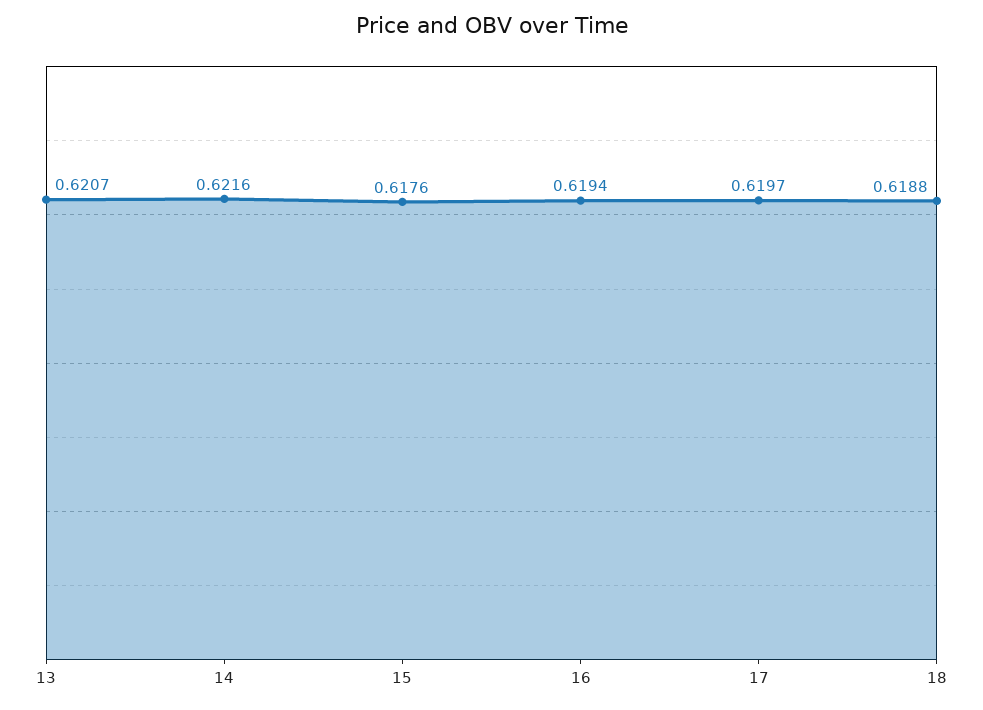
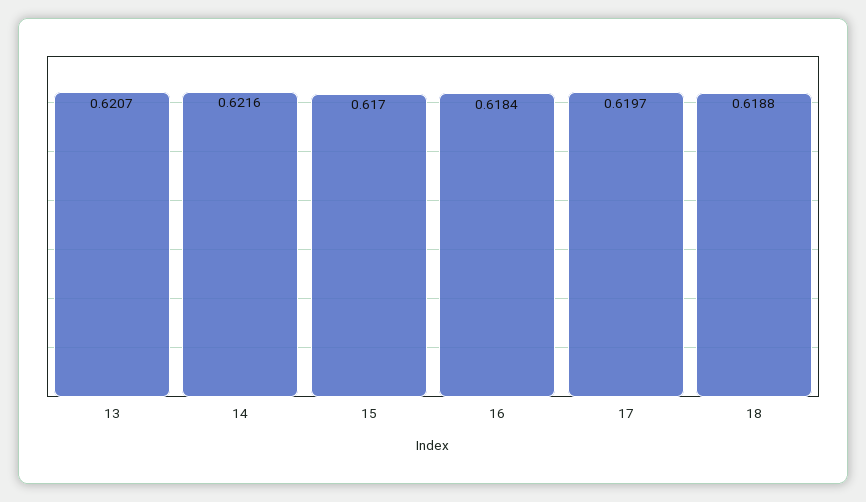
15: 0.6176 -> 0.617
16: 0.6194 -> 0.6184

